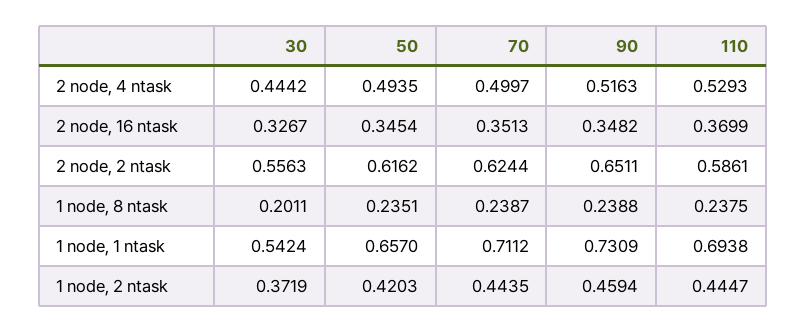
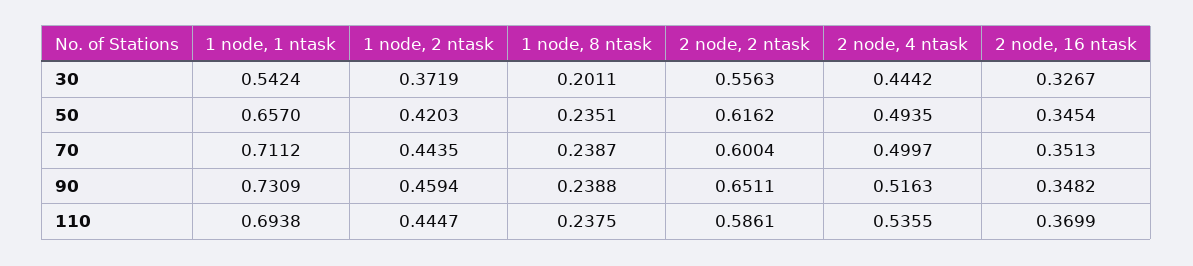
110, 2 node, 4 ntask: 0.5293 -> 0.5355
70, 2 node, 2 ntask: 0.6244 -> 0.6004

